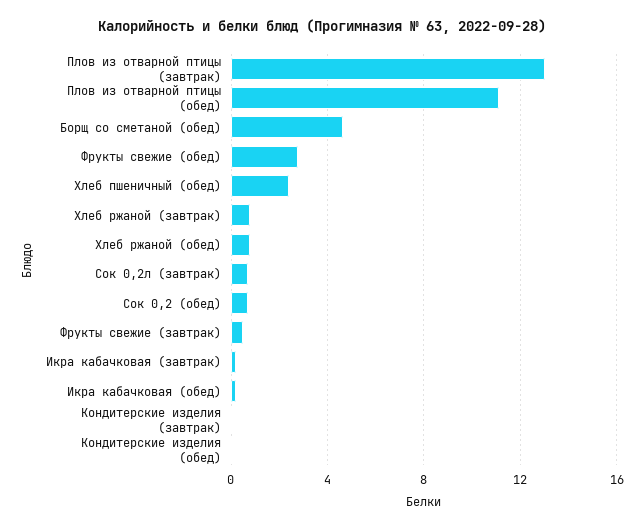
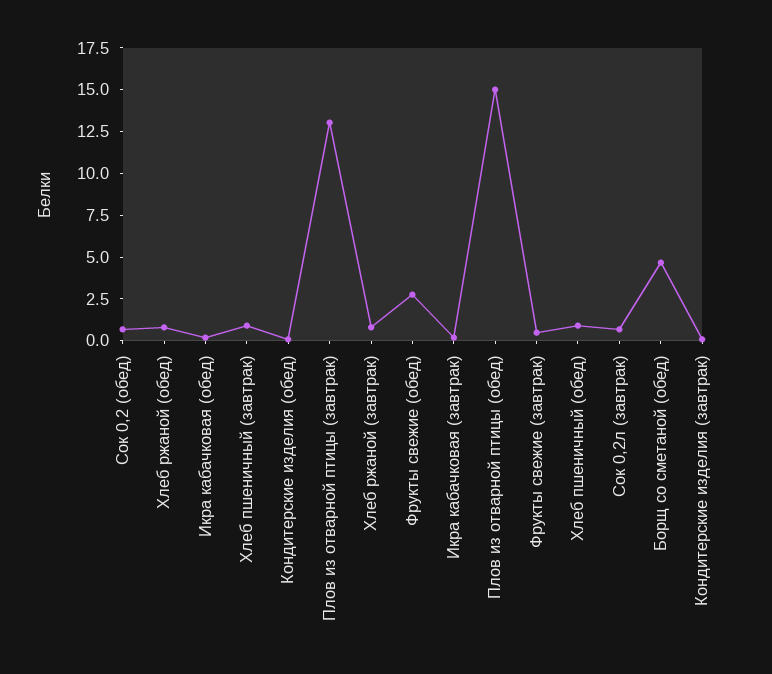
Плов из отварной птицы (обед): 11 -> 15
Хлеб пшеничный (обед): 2.5 -> 1
Хлеб пшеничный (завтрак): none -> 1

